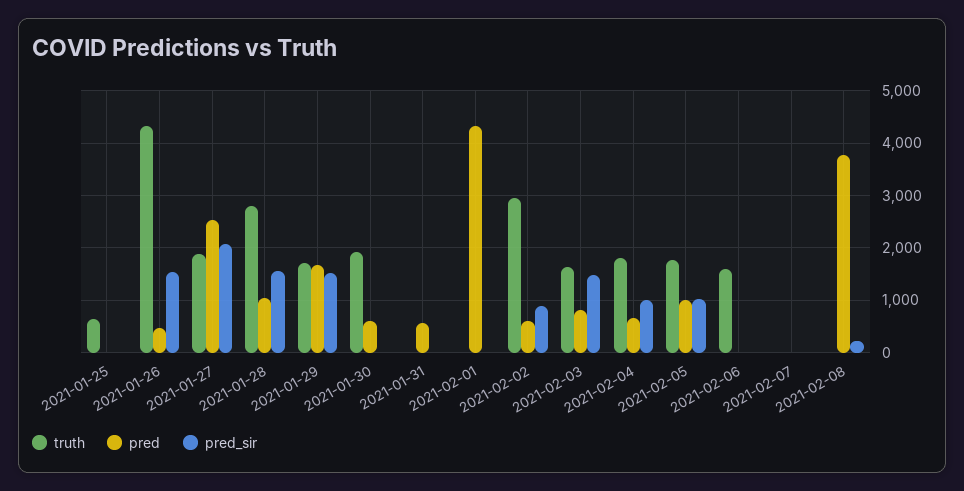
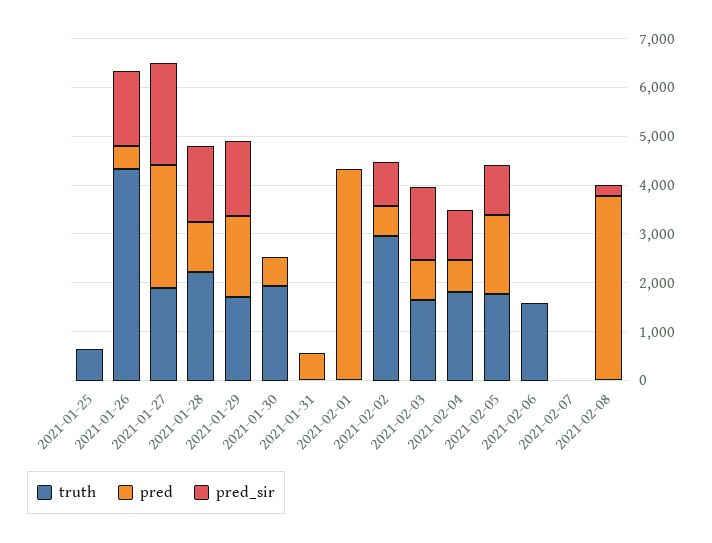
truth, 2021-01-28: 2800 -> 2200
pred, 2021-02-05: 1000 -> 1600

